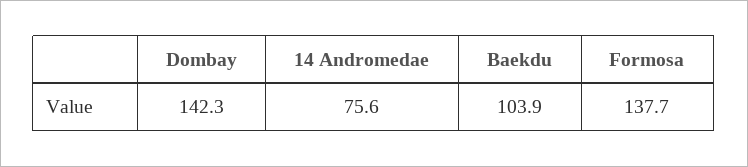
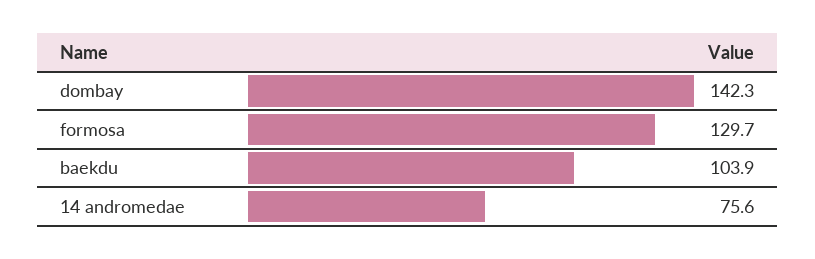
Formosa: 137.7 -> 129.7

